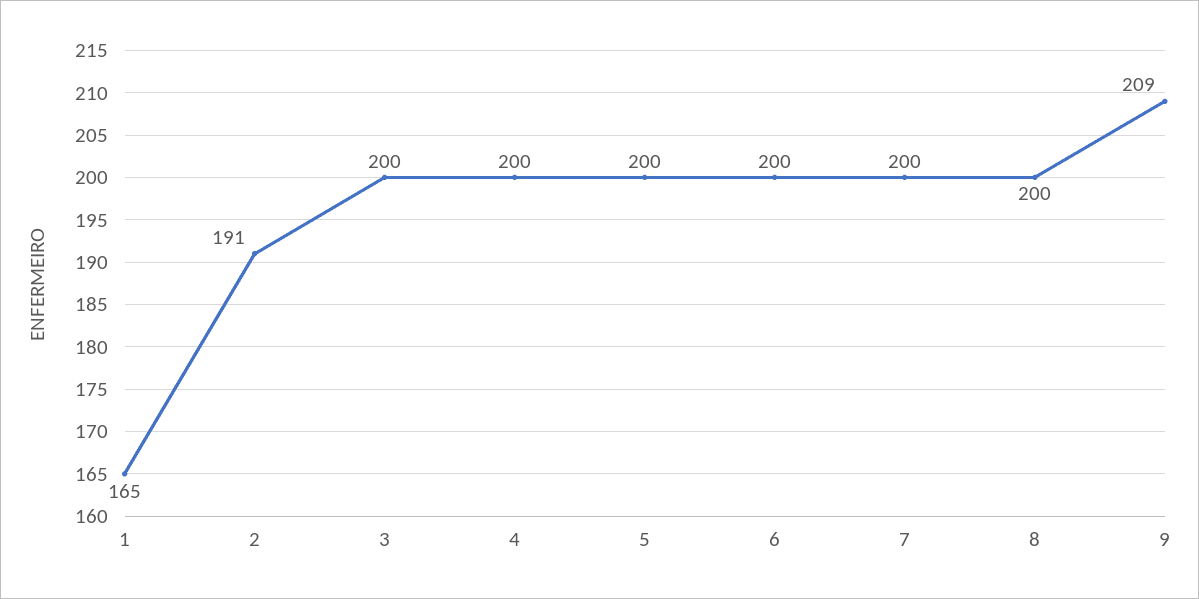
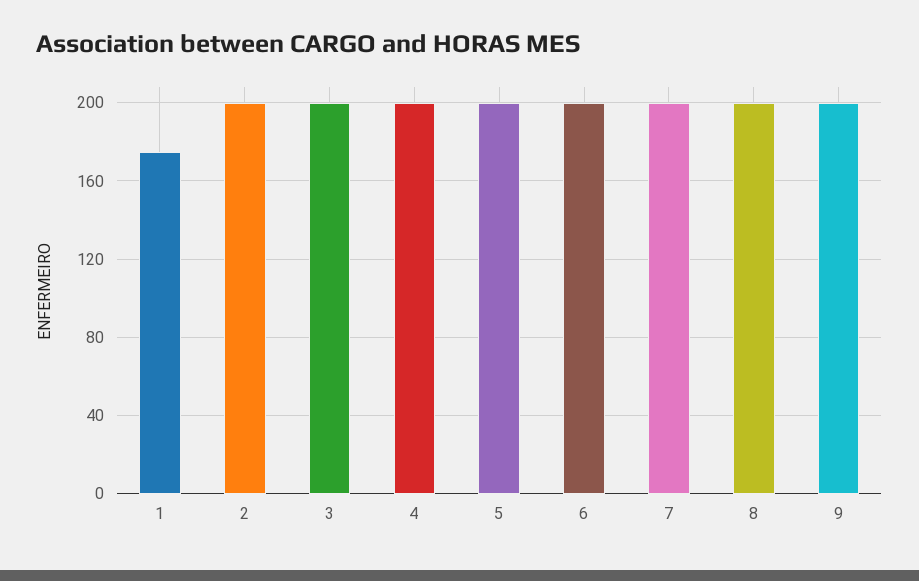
1: 165 -> 175
2: 191 -> 200
9: 209 -> 200

